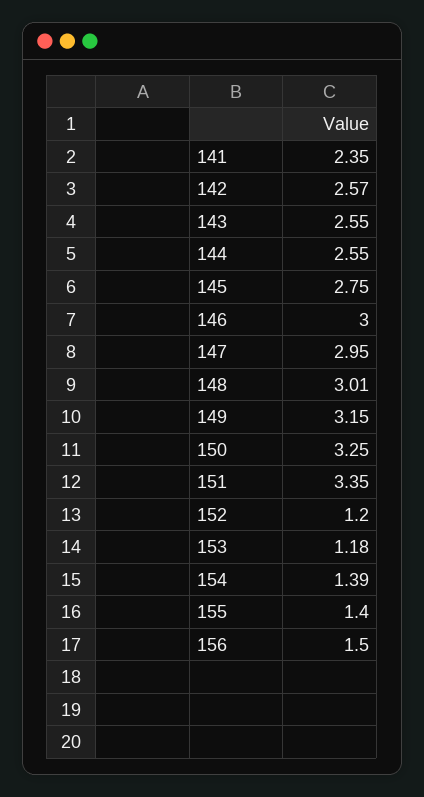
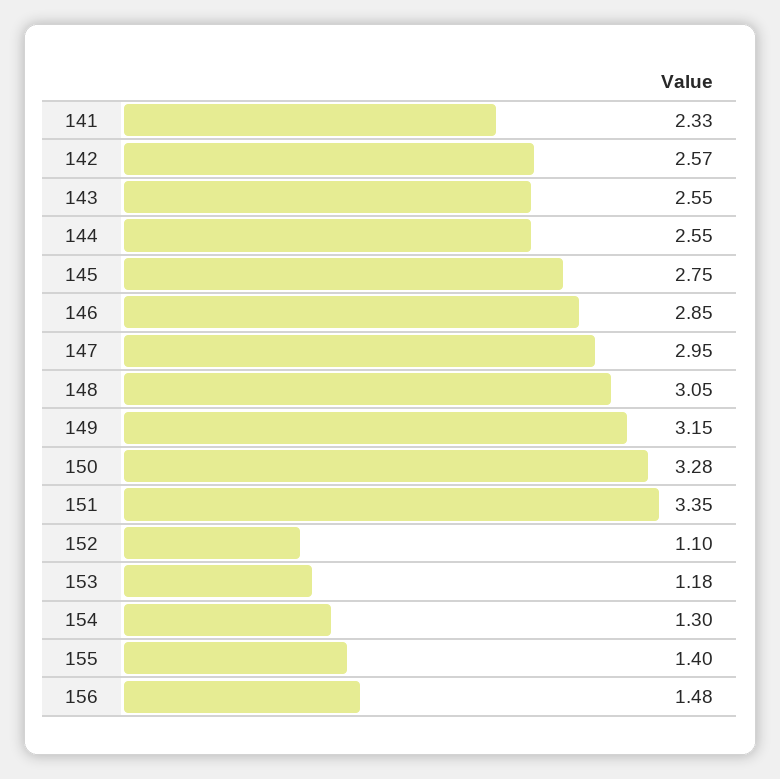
141: 2.35 -> 2.33
146: 3 -> 2.85
148: 3.01 -> 3.05
150: 3.25 -> 3.28
152: 1.2 -> 1.1
154: 1.39 -> 1.3
156: 1.5 -> 1.48

